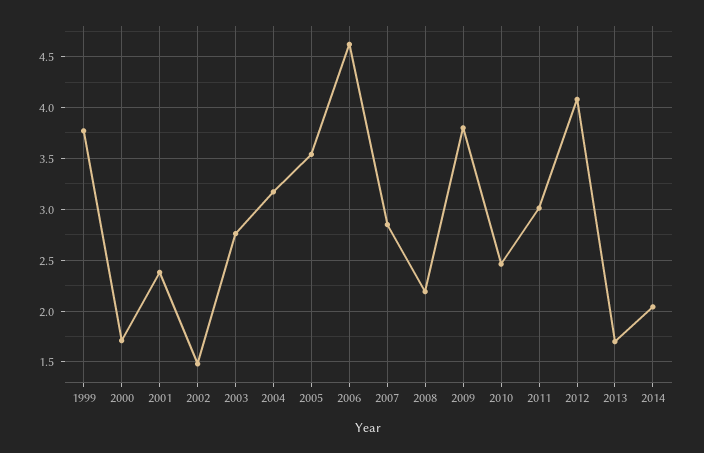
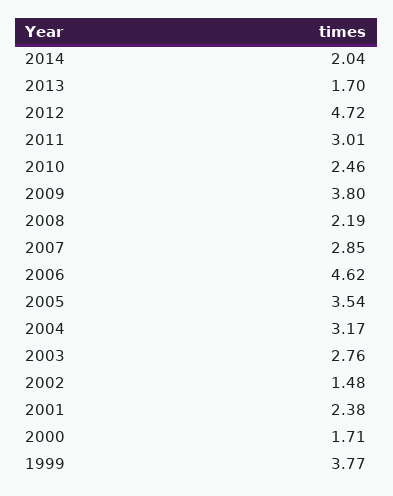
2012: 4.1 -> 4.72

